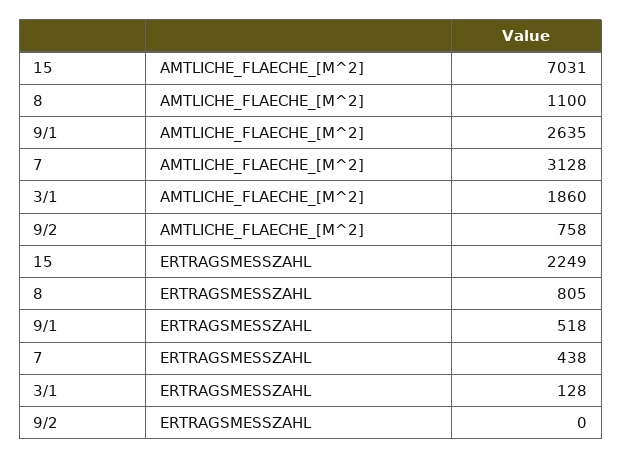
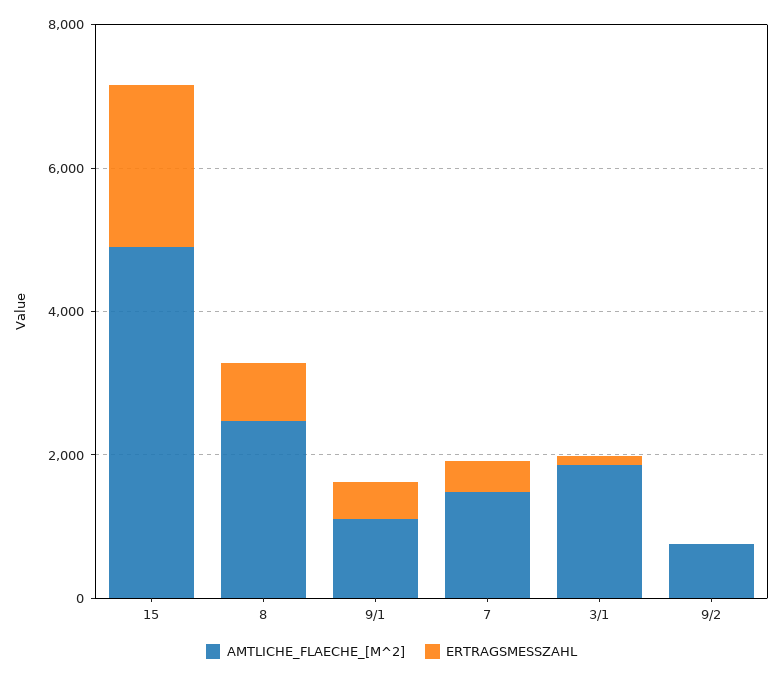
AMTLICHE_FLAECHE_[M^2], 15: 7031 -> 5000
AMTLICHE_FLAECHE_[M^2], 8: 1100 -> 2500
AMTLICHE_FLAECHE_[M^2], 9/1: 2635 -> 1000
AMTLICHE_FLAECHE_[M^2], 7: 3128 -> 1500

